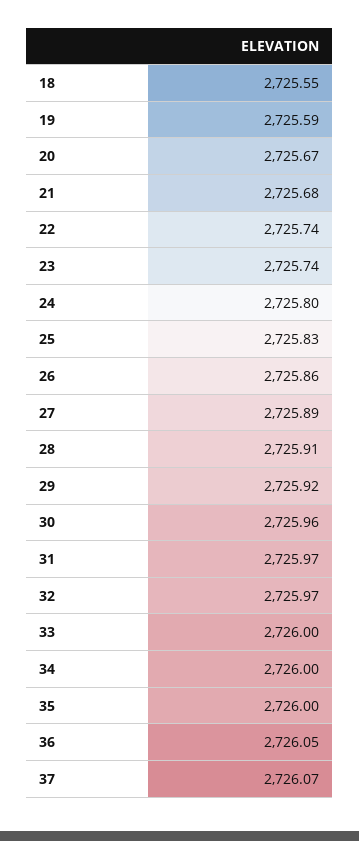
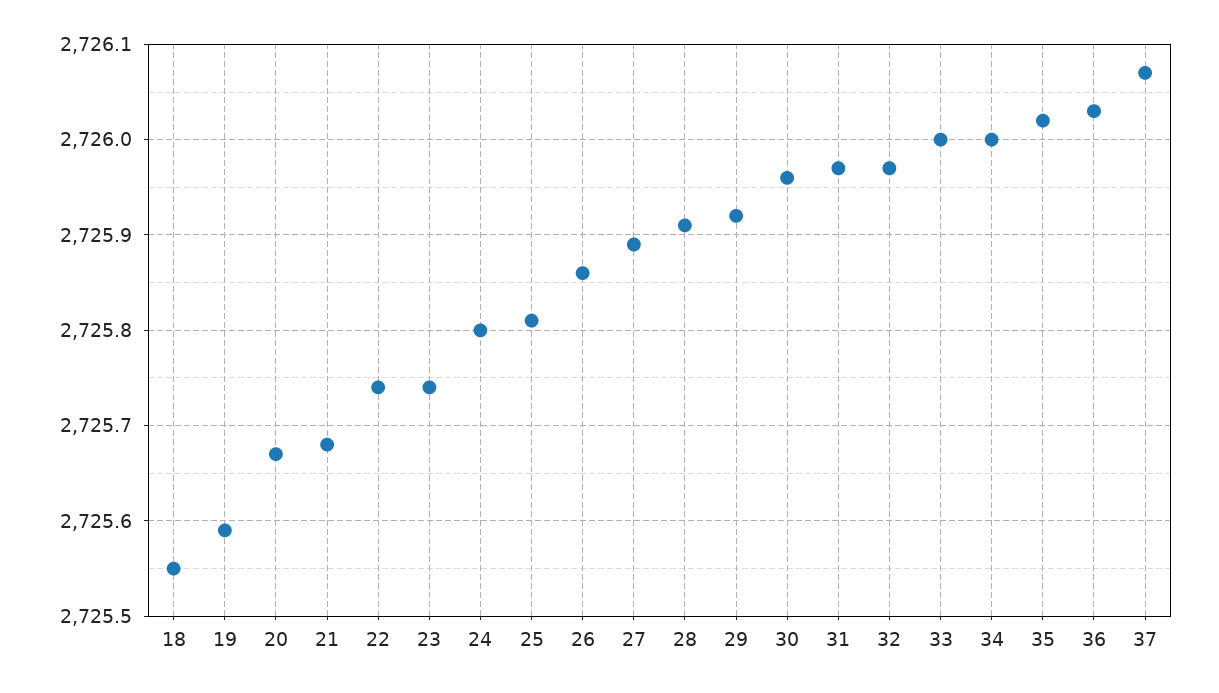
25: 2725.83 -> 2725.81
35: 2726 -> 2726.02
36: 2726.05 -> 2726.03

